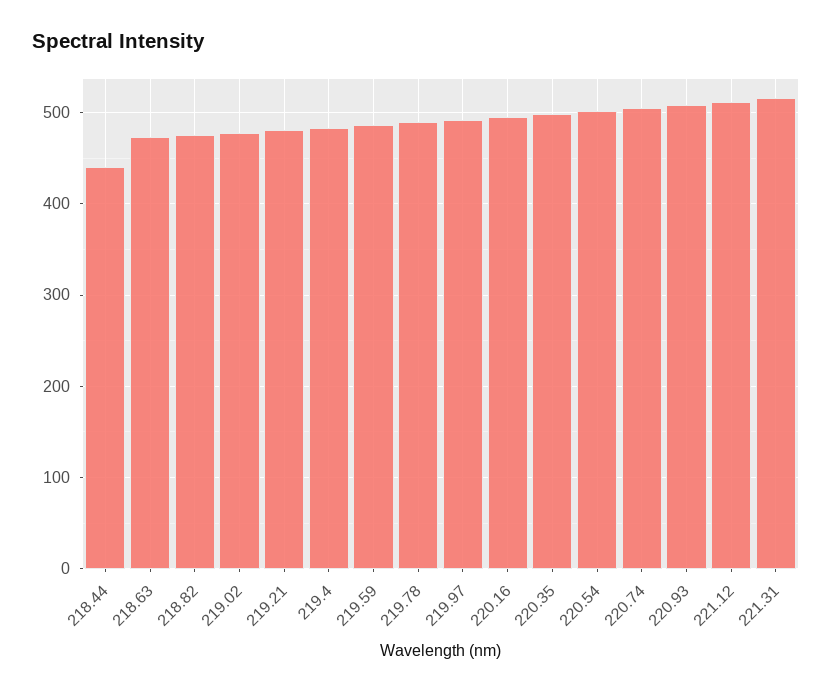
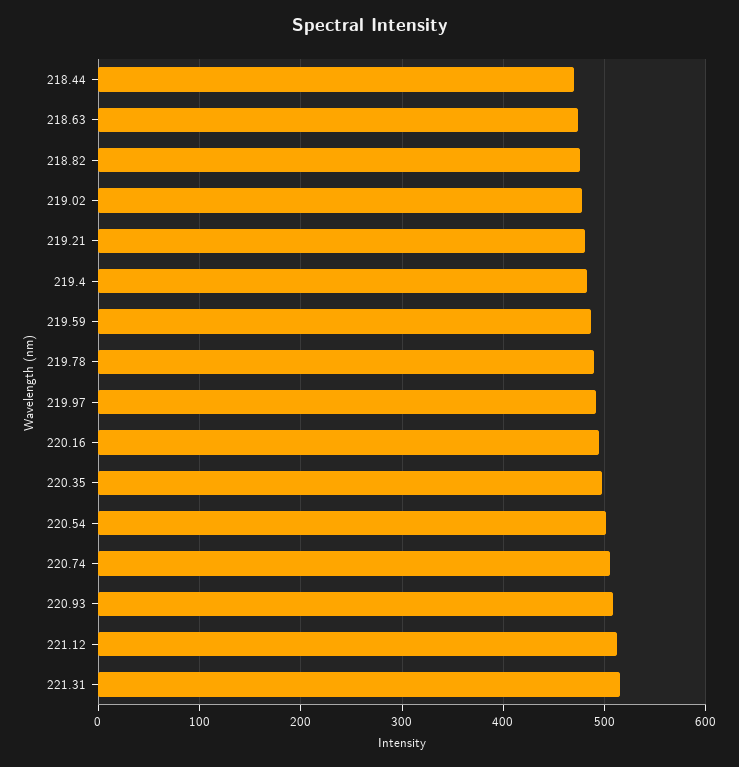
218.44: 440 -> 470

